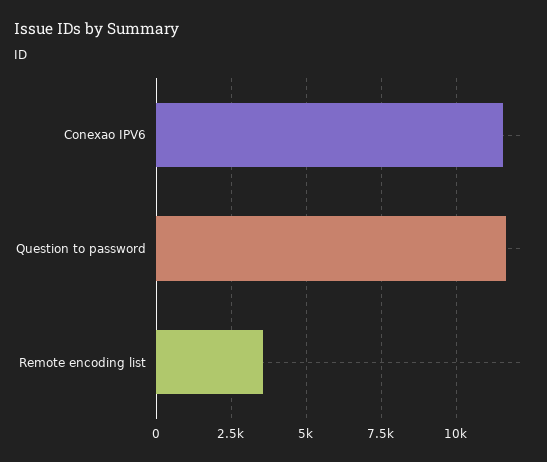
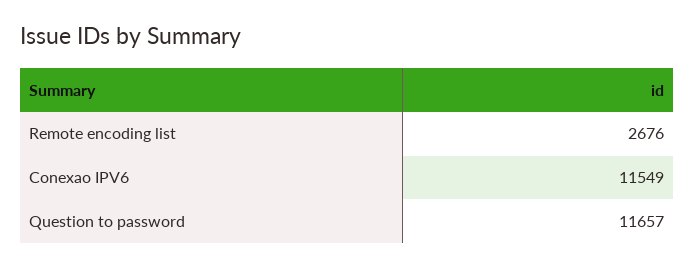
Remote encoding list: 3500 -> 2676

